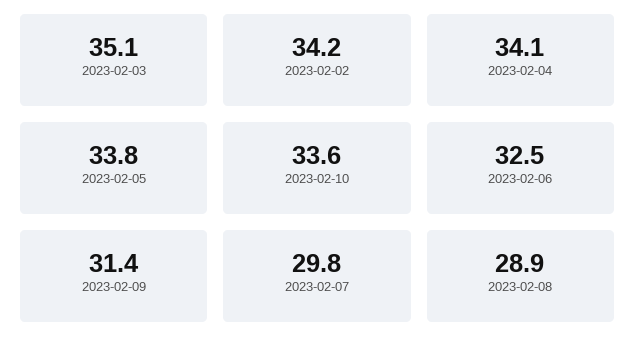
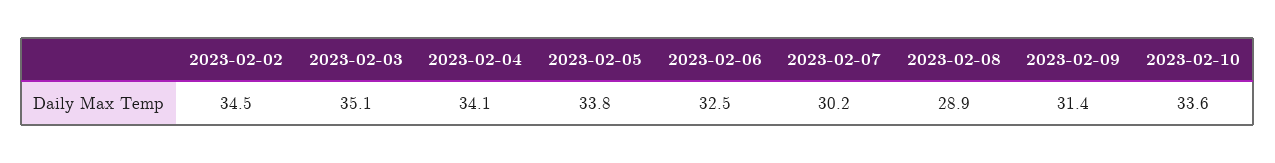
2023-02-02: 34.2 -> 34.5
2023-02-07: 29.8 -> 30.2

